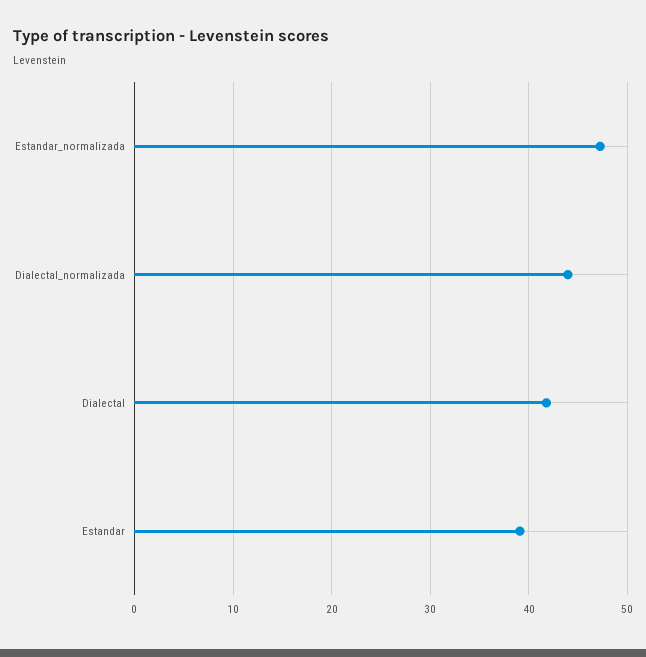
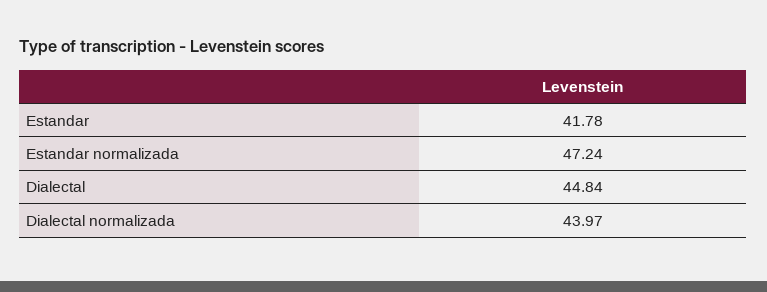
Dialectal: 42 -> 44.84
Estandar: 39 -> 41.78

